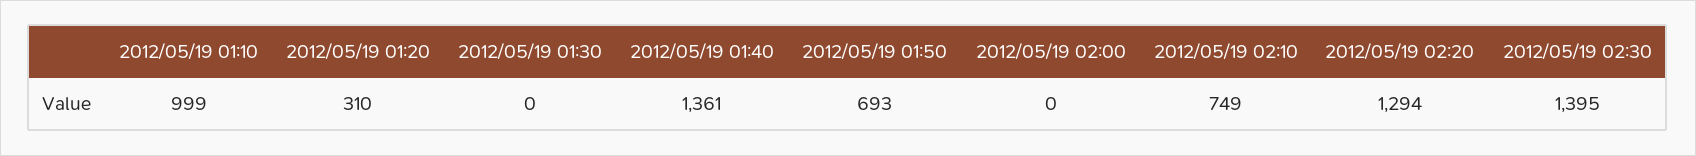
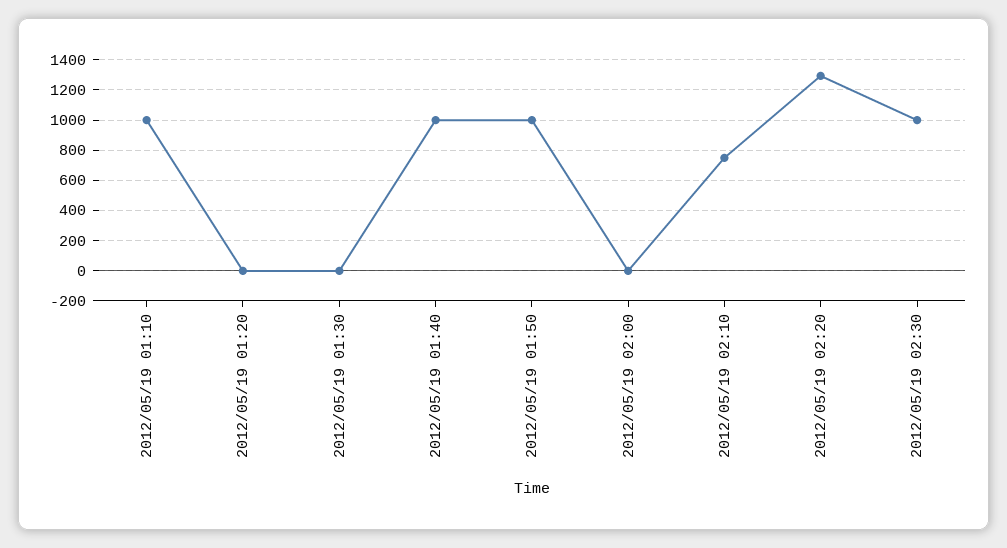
2012/05/19 01:20: 310 -> 0
2012/05/19 01:40: 1361 -> 1000
2012/05/19 01:50: 693 -> 1000
2012/05/19 02:30: 1395 -> 1000

